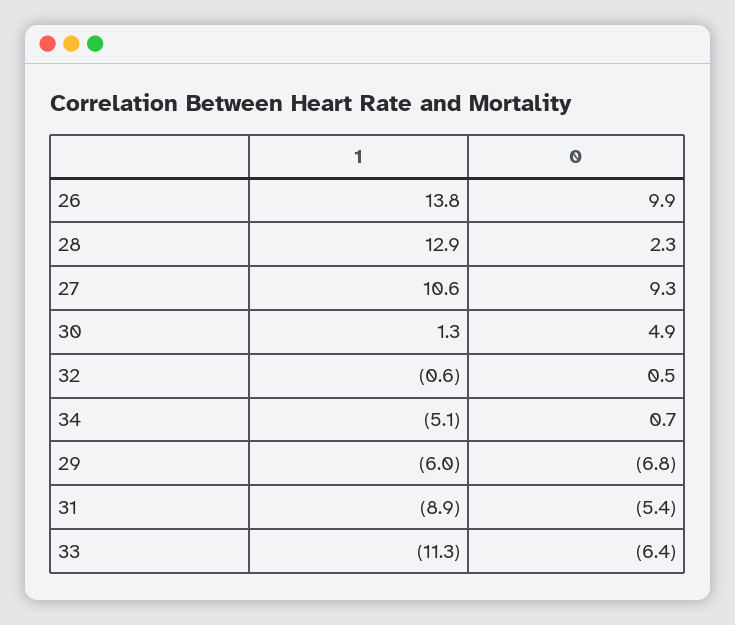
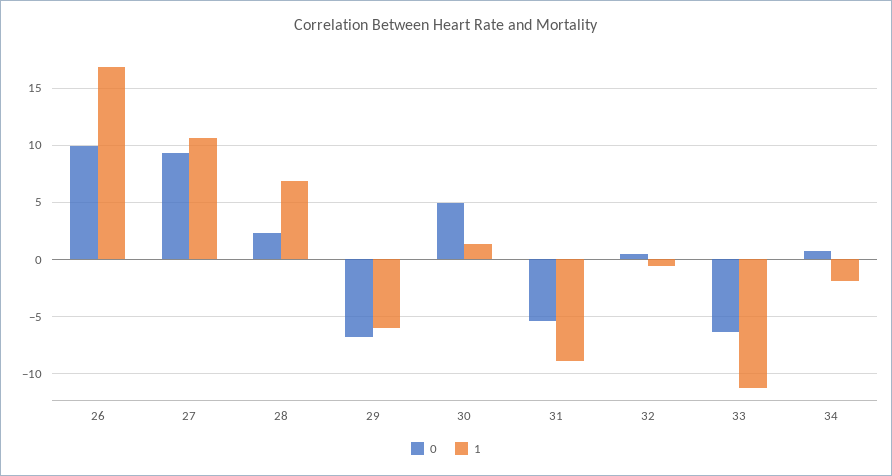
1, 26: 13.8 -> 17
1, 28: 12.9 -> 7
1, 34: -5.1 -> -2

